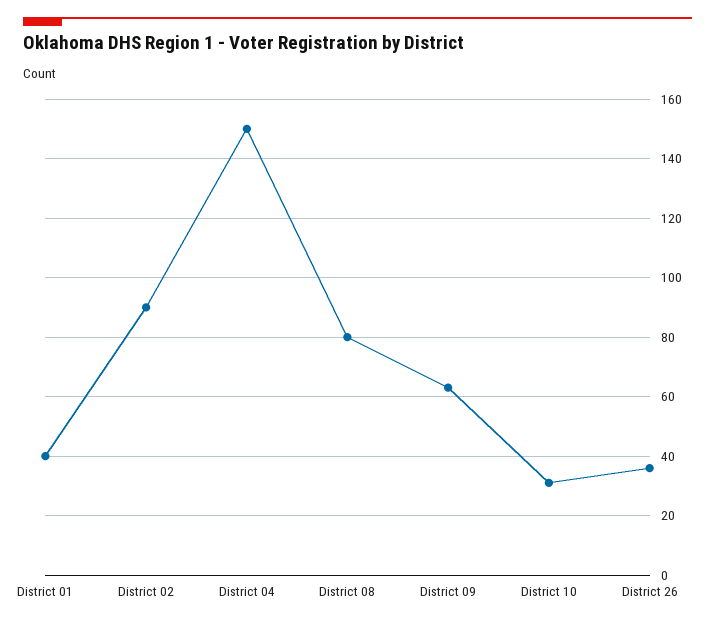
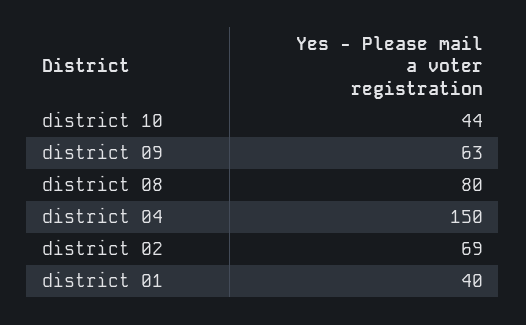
District 02: 90 -> 69
District 10: 30 -> 44
District 26: 35 -> none

